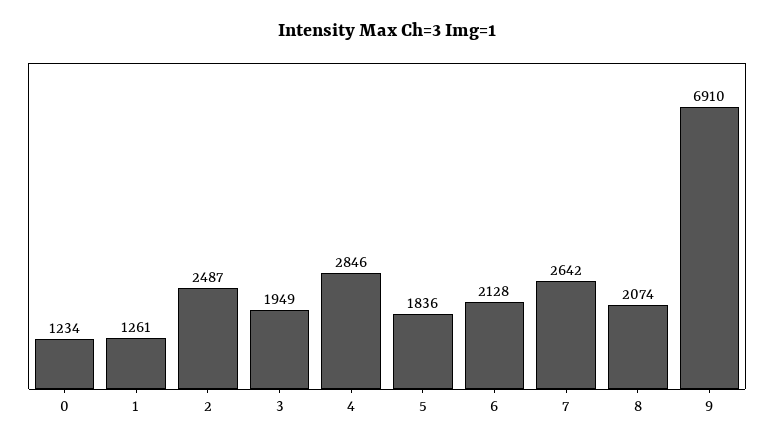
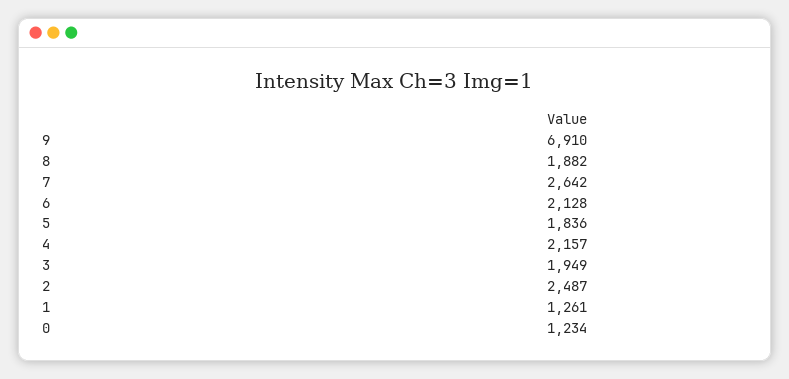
4: 2846 -> 2157
8: 2074 -> 1882

